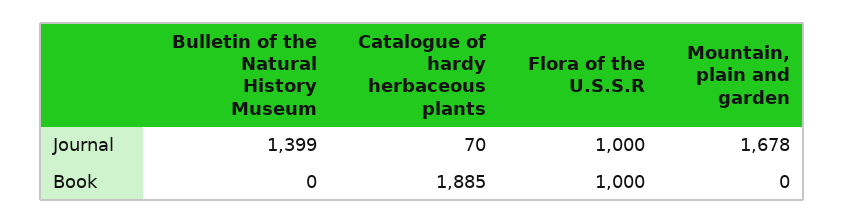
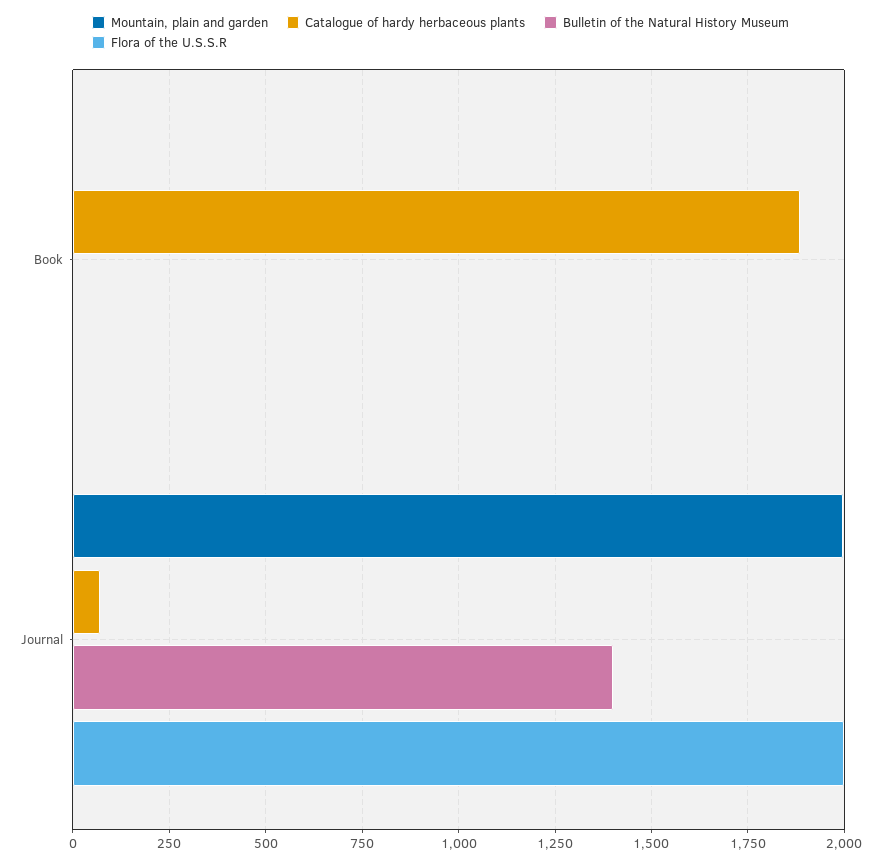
Flora of the U.S.S.R, Journal: 1000 -> 2000
Mountain, plain and garden, Journal: 1678 -> 2000
Flora of the U.S.S.R, Book: 1000 -> 0

